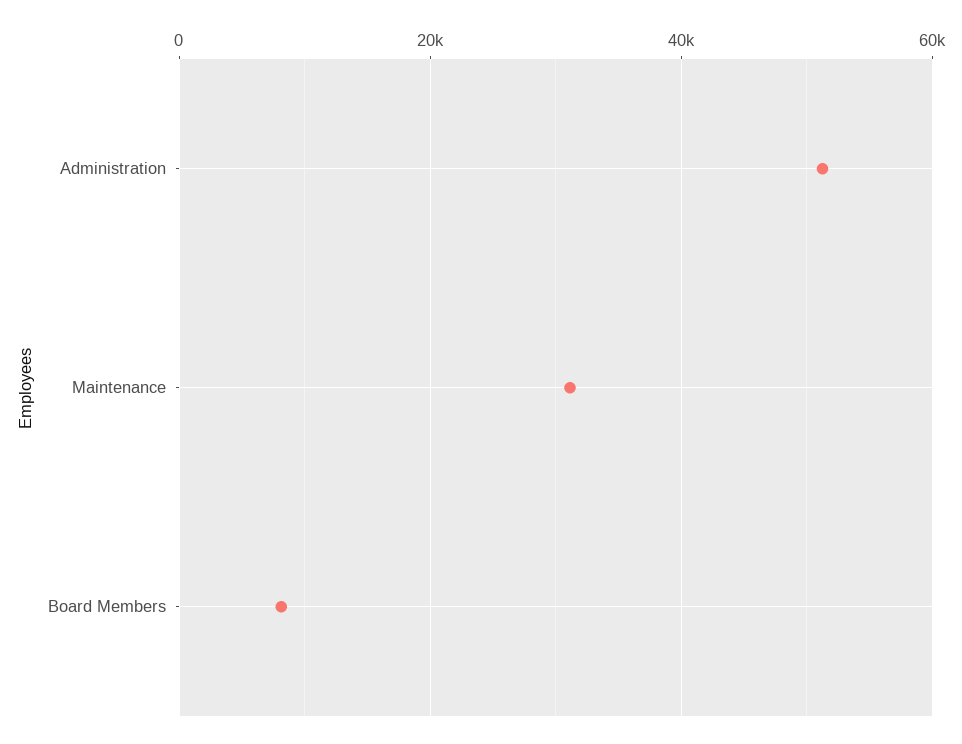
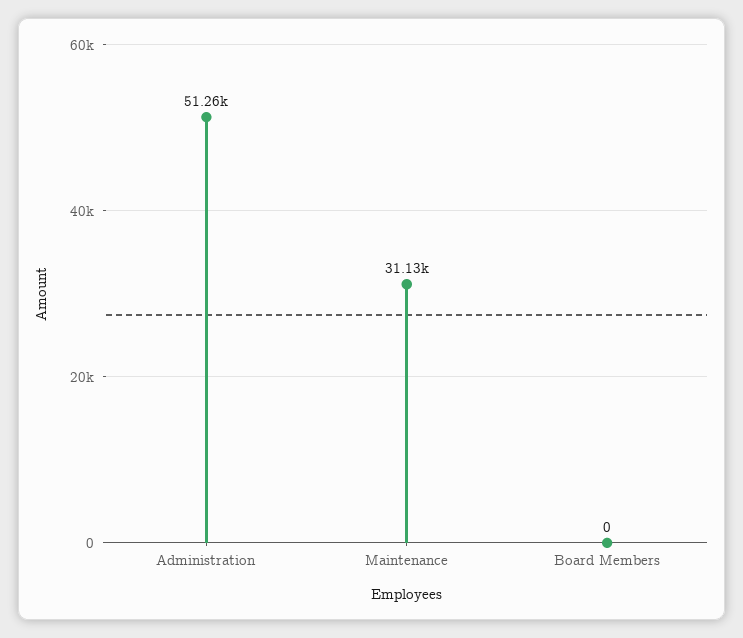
Board Members: 8000 -> 0

